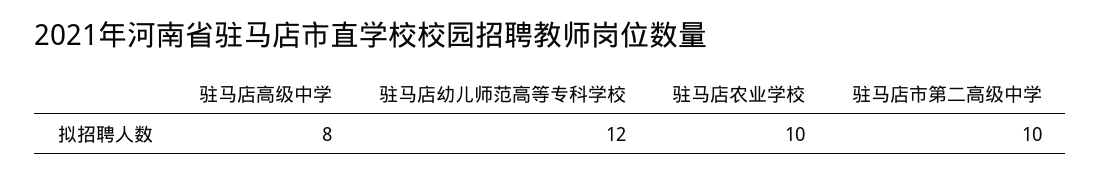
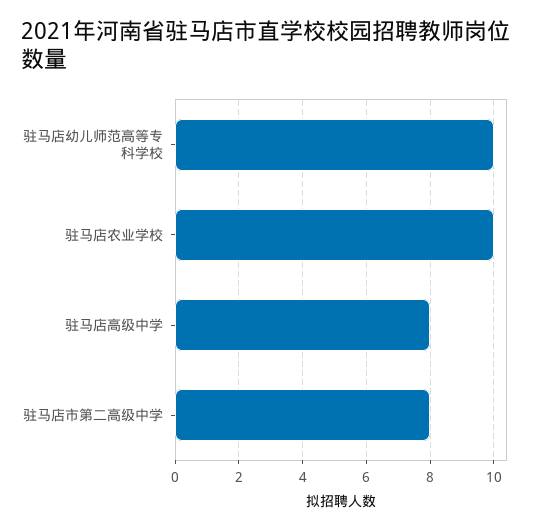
驻马店幼儿师范高等专科学校: 12 -> 10
驻马店市第二高级中学: 10 -> 8

